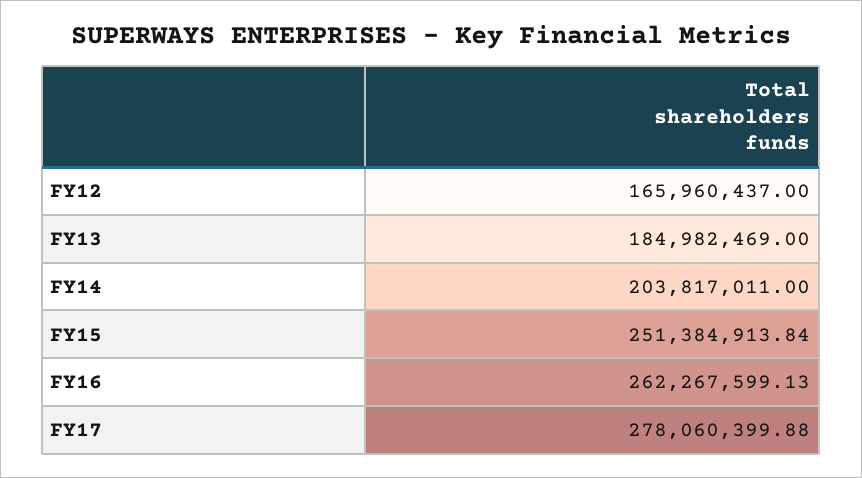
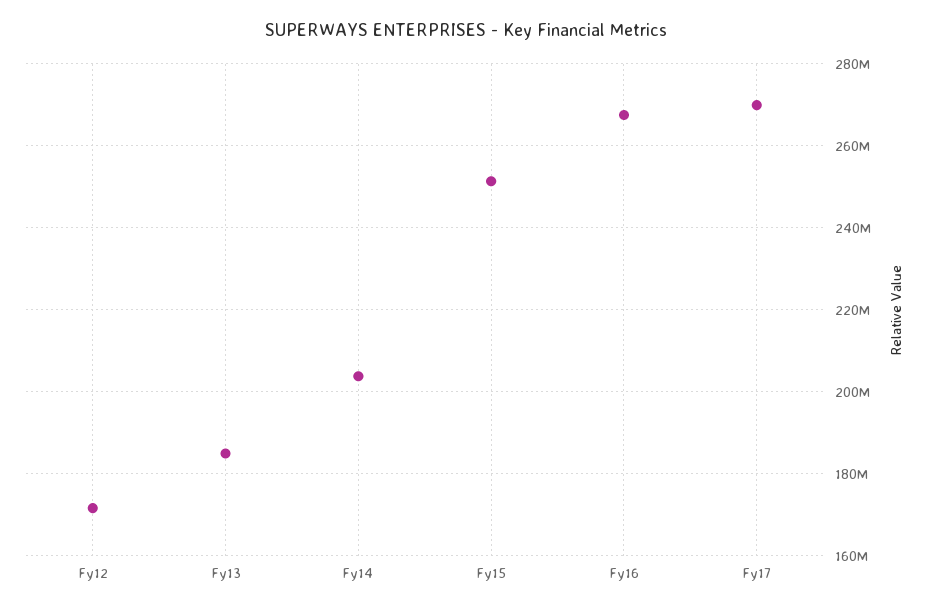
FY12: 165960437 -> 172000000
FY16: 262267599.13 -> 268000000
FY17: 278060399.88 -> 270000000

